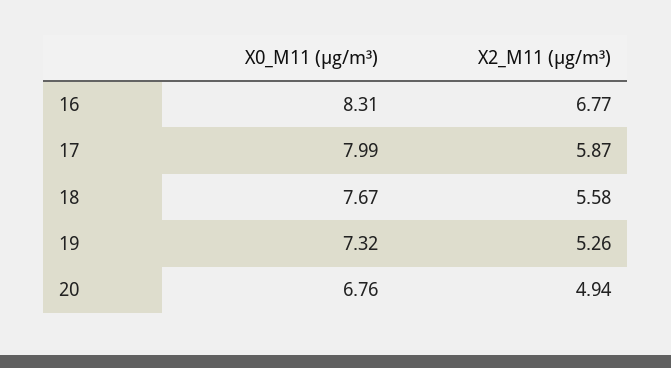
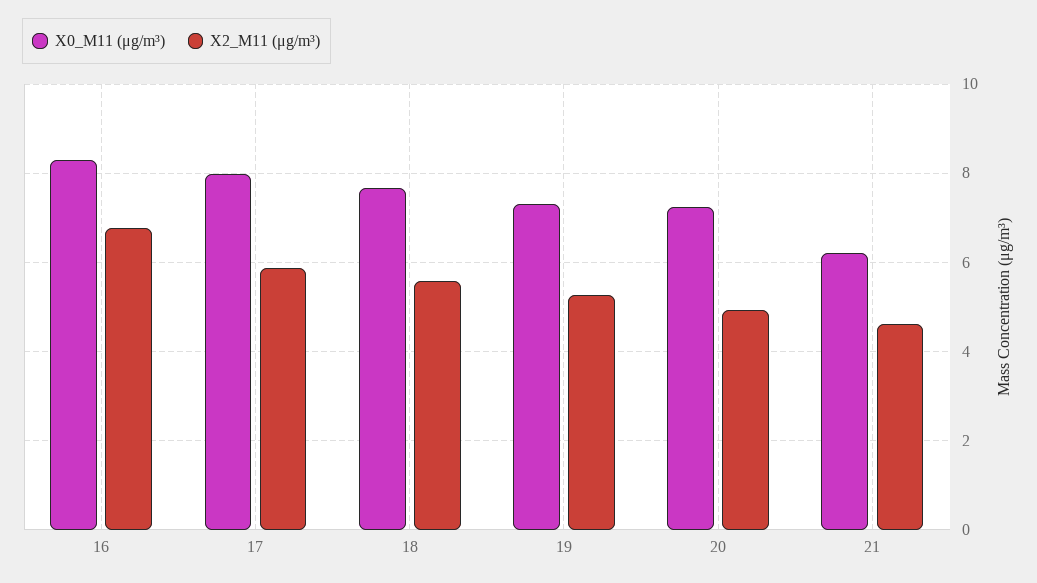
X0_M11 (μg/m³), 20: 6.76 -> 7.2
X0_M11 (μg/m³), 21: none -> 6.2
X2_M11 (μg/m³), 21: none -> 4.6

